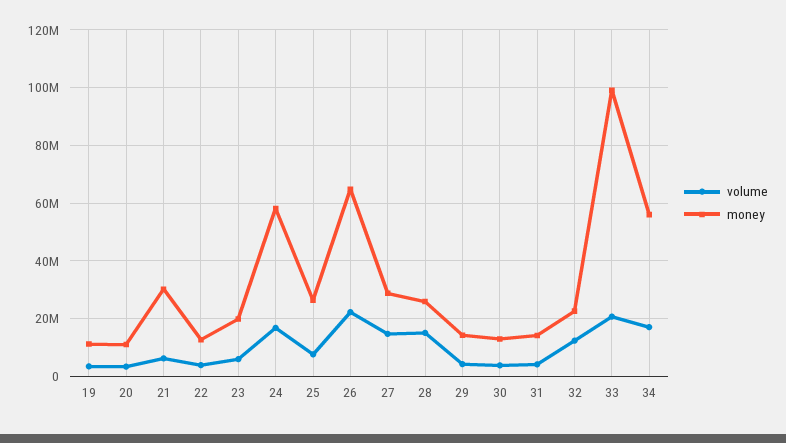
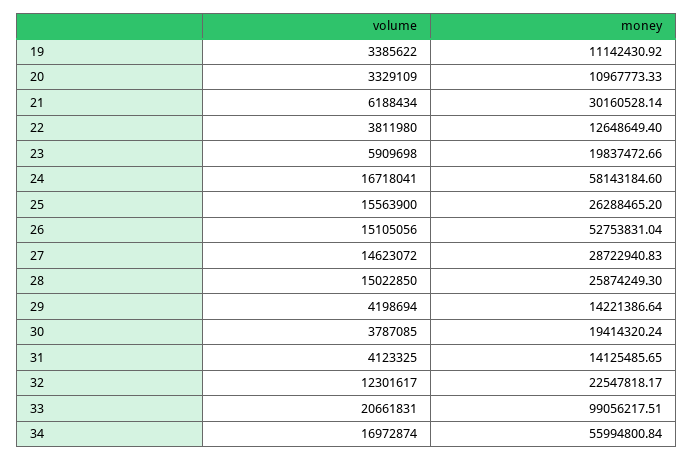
volume, 25: 7500000 -> 15563900
volume, 26: 22500000 -> 15105056
money, 26: 65000000 -> 52753831.04
money, 30: 12500000 -> 19414320.24

